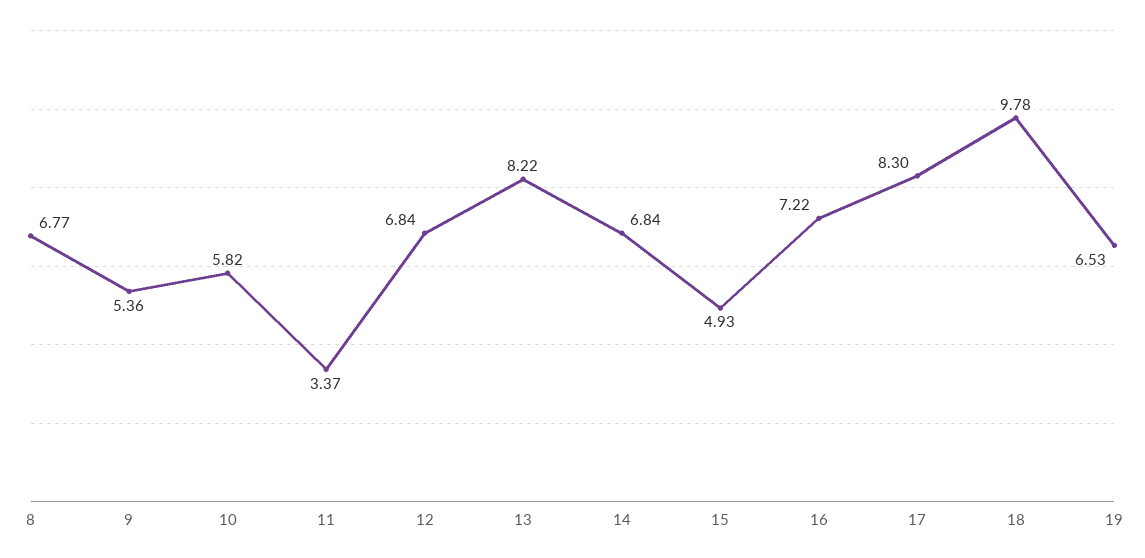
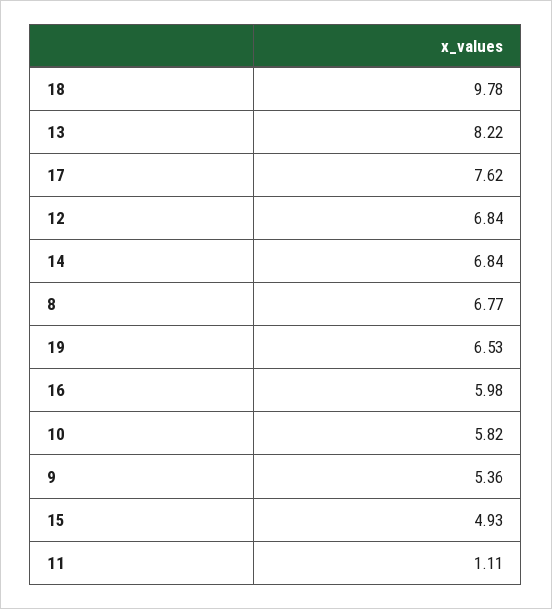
11: 3.37 -> 1.11
16: 7.22 -> 5.98
17: 8.3 -> 7.62

